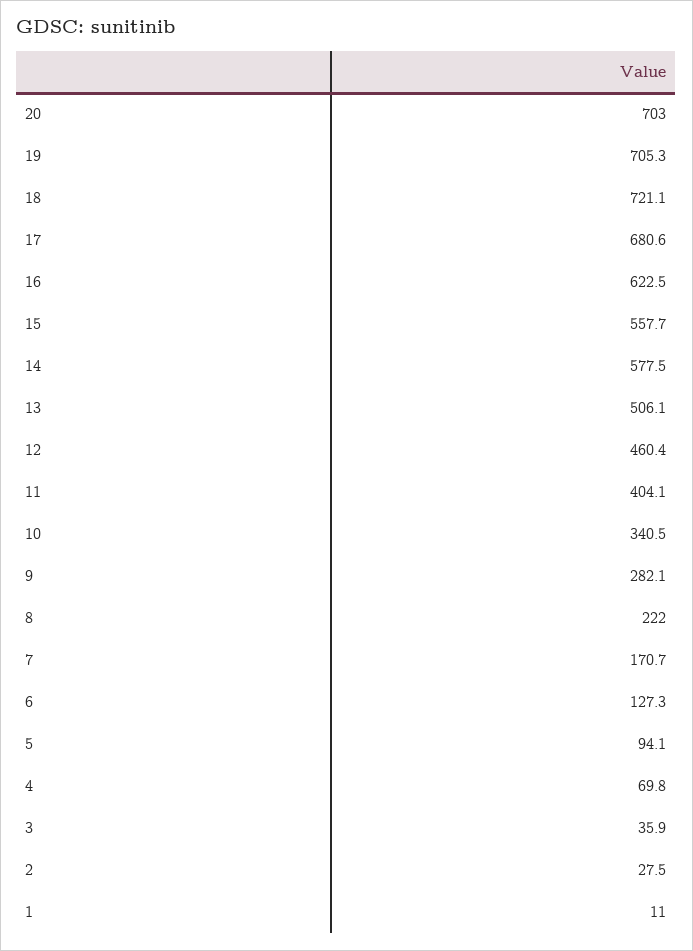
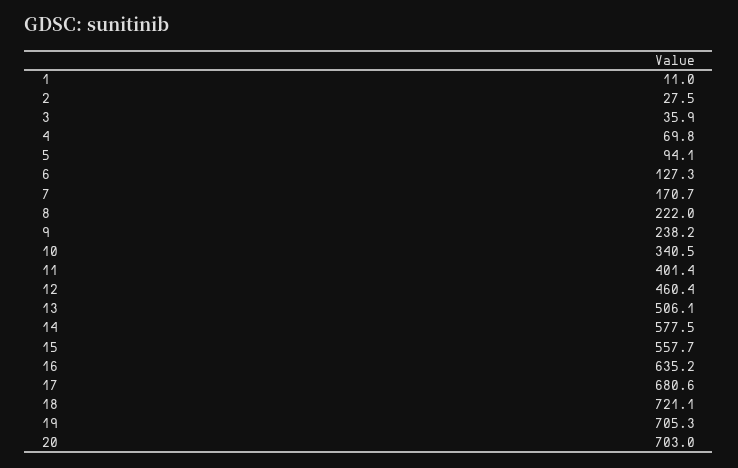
16: 622.5 -> 635.2
11: 404.1 -> 401.4
9: 282.1 -> 238.2

